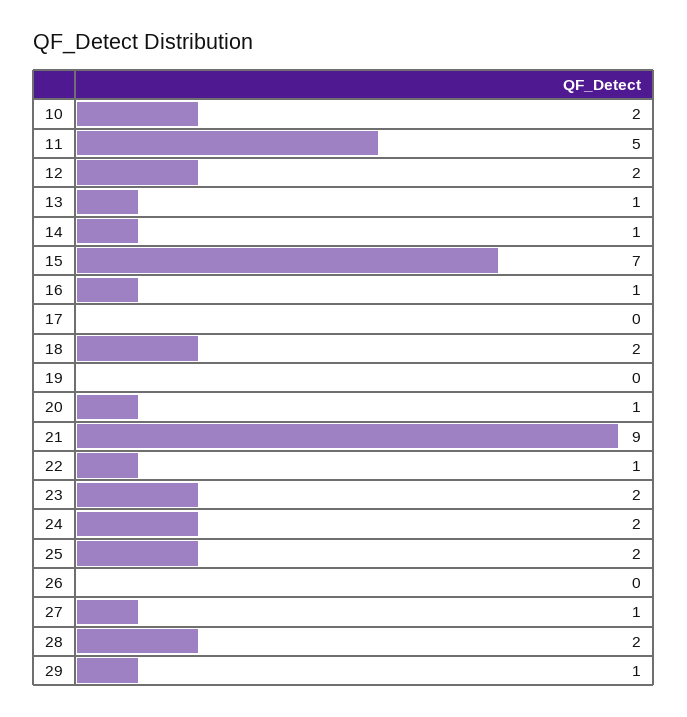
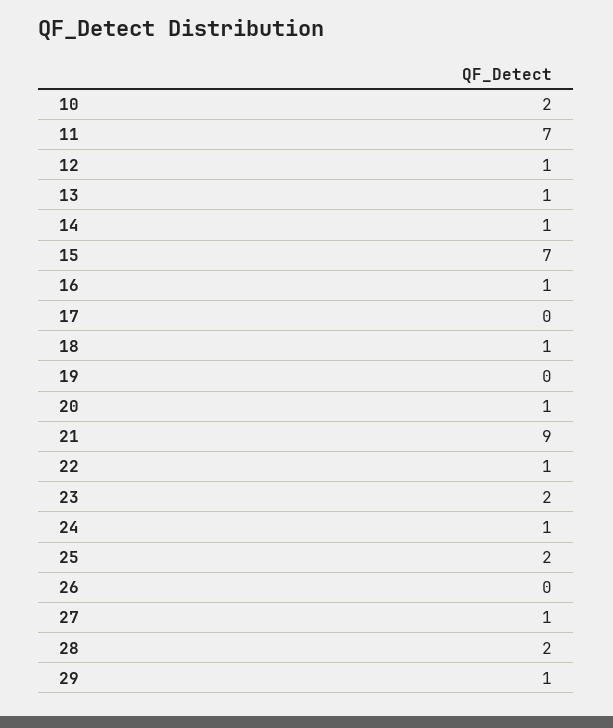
11: 5 -> 7
12: 2 -> 1
18: 2 -> 1
24: 2 -> 1

